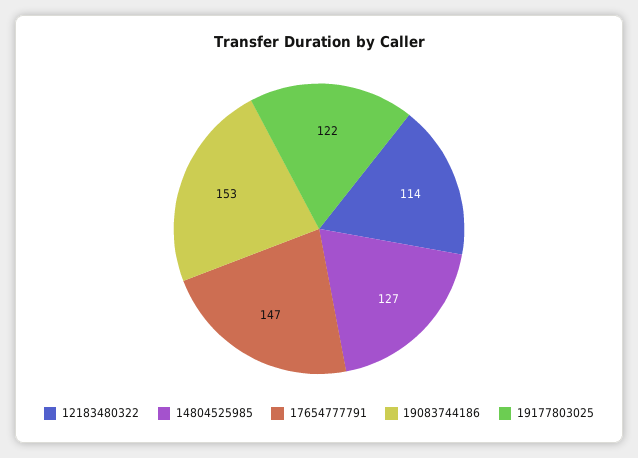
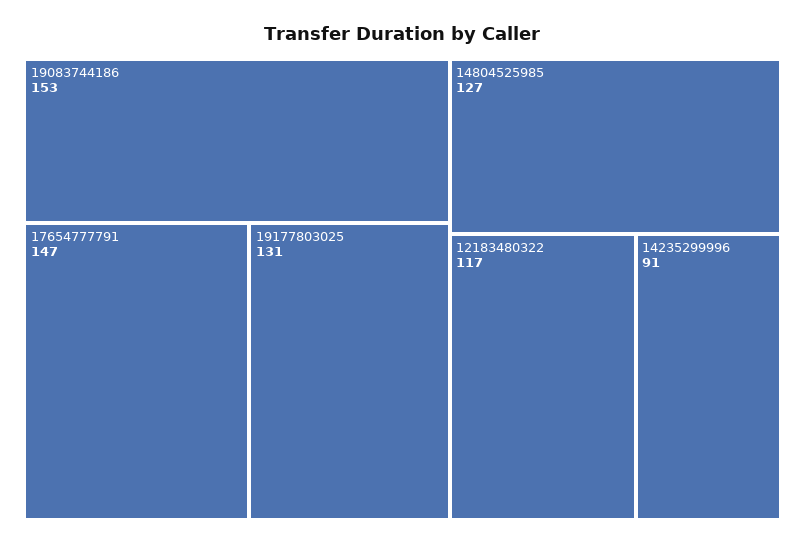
12183480322: 114 -> 117
19177803025: 122 -> 131
14235299996: none -> 91

